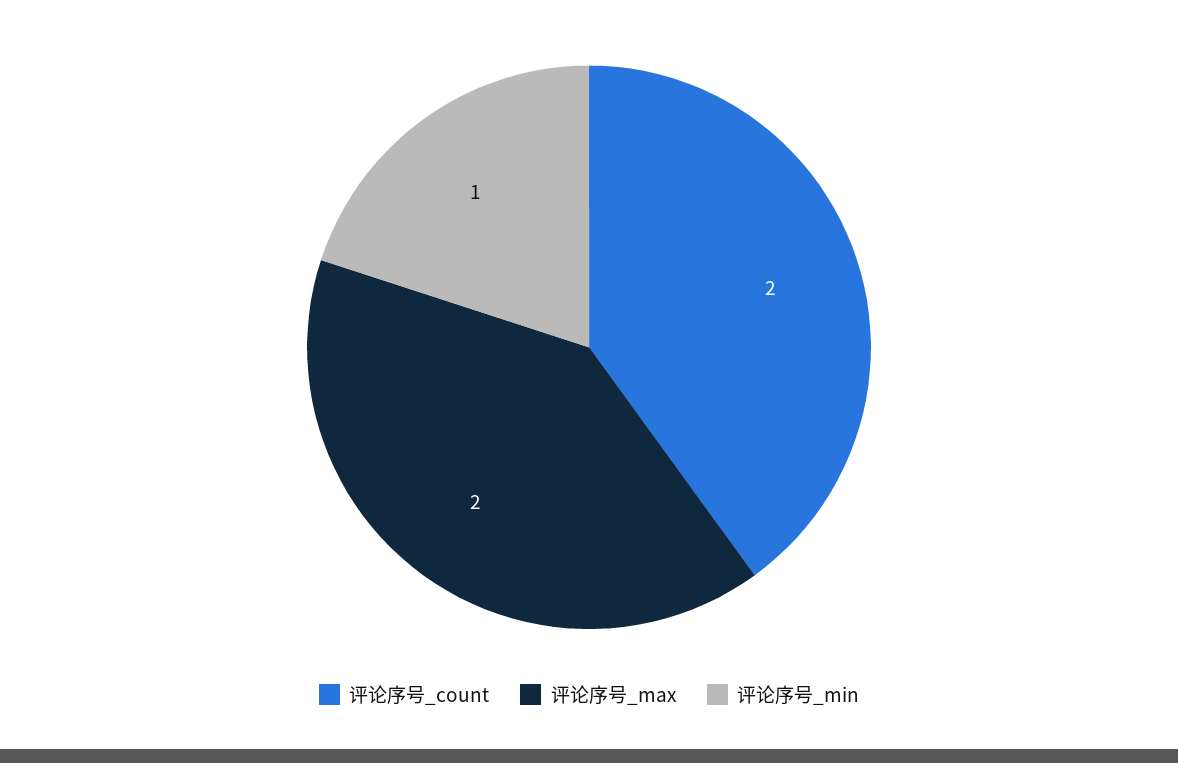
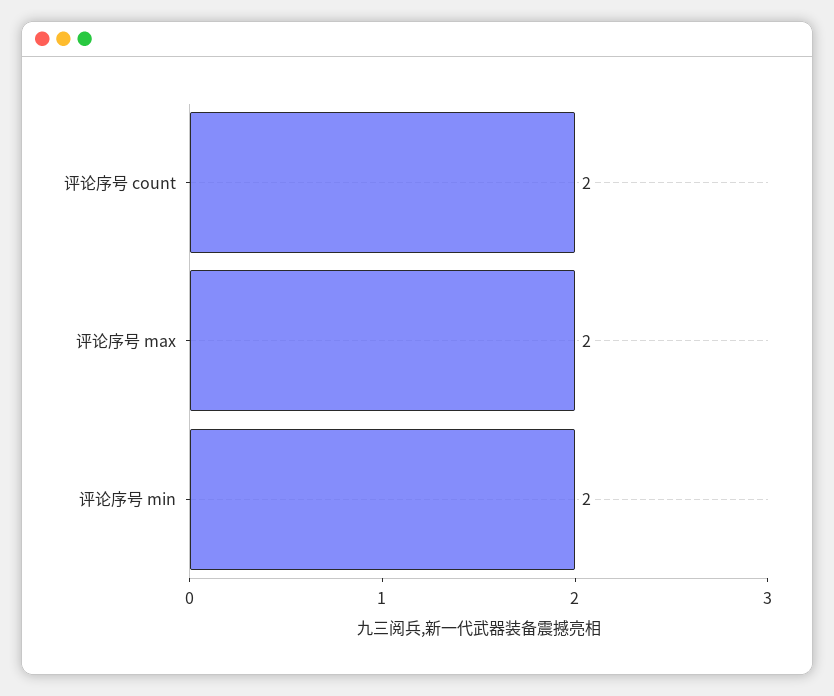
评论序号_min: 1 -> 2

